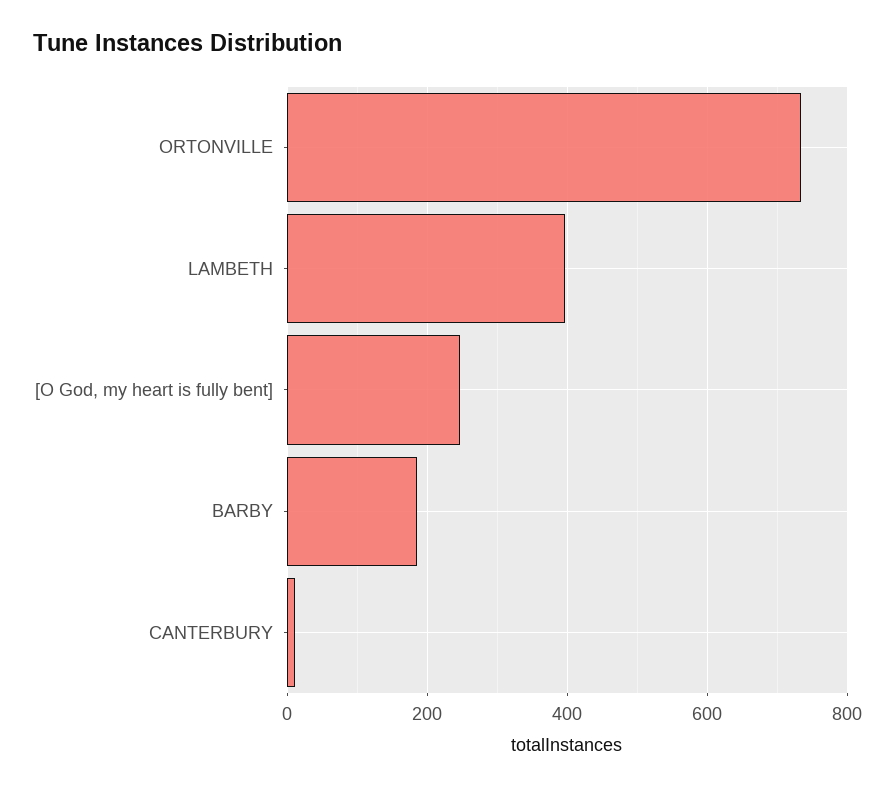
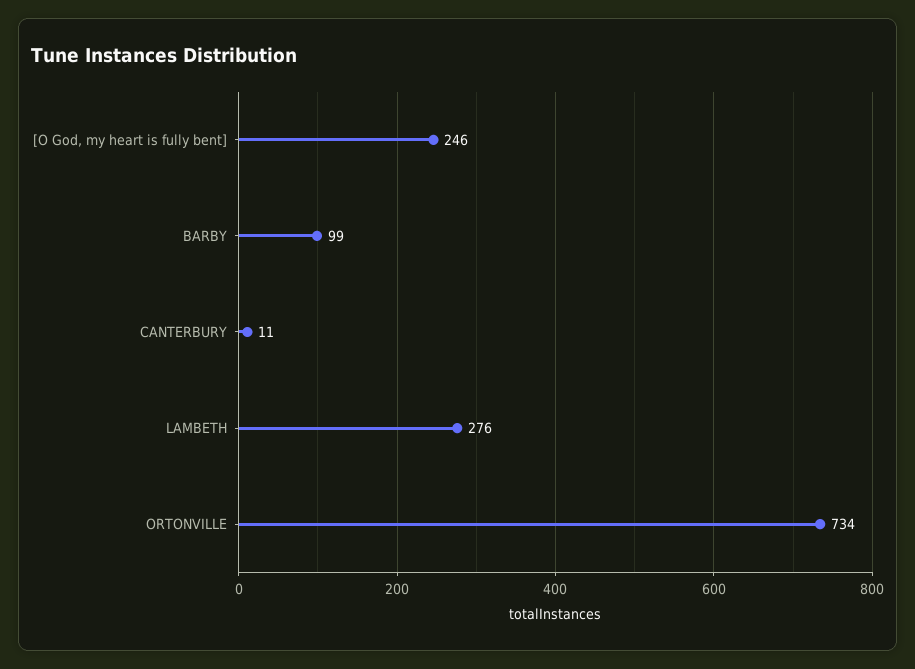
LAMBETH: 400 -> 276
BARBY: 180 -> 99

